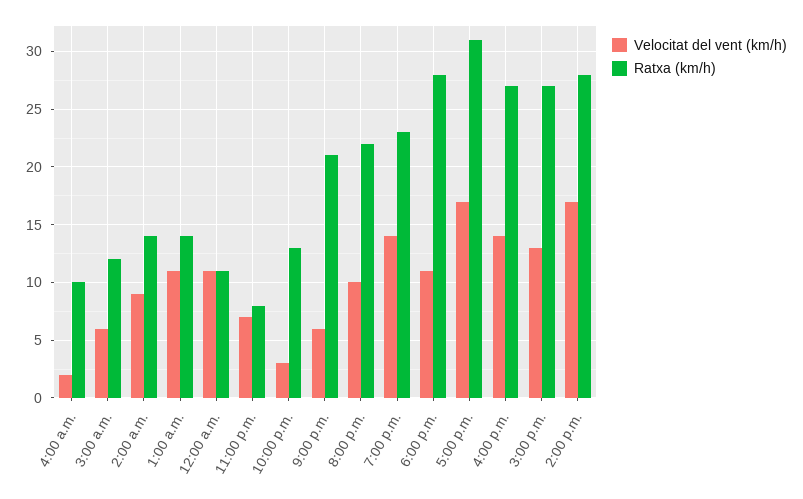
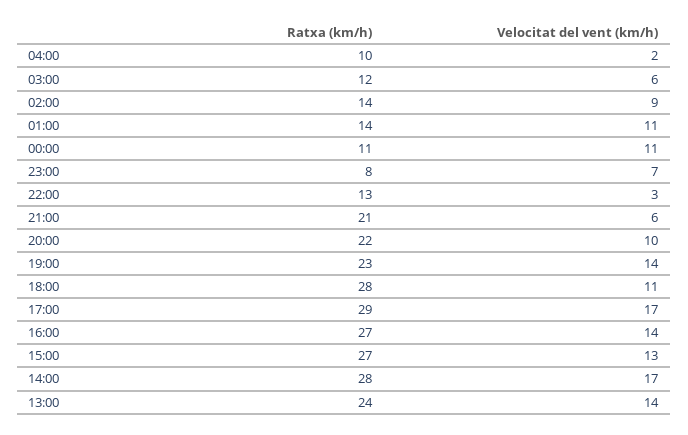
Ratxa (km/h), 5:00 p.m.: 31 -> 29
Ratxa (km/h), 13:00: none -> 24
Velocitat del vent (km/h), 13:00: none -> 14

